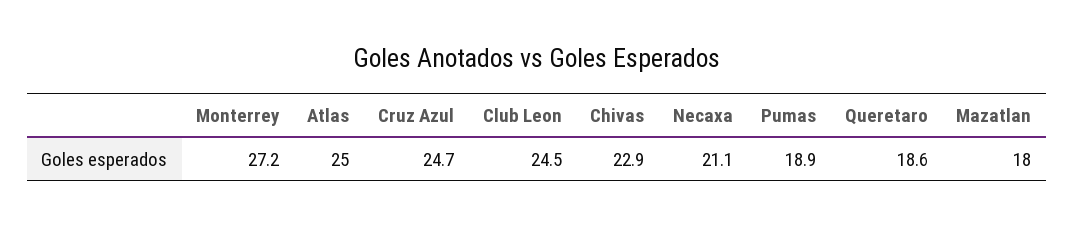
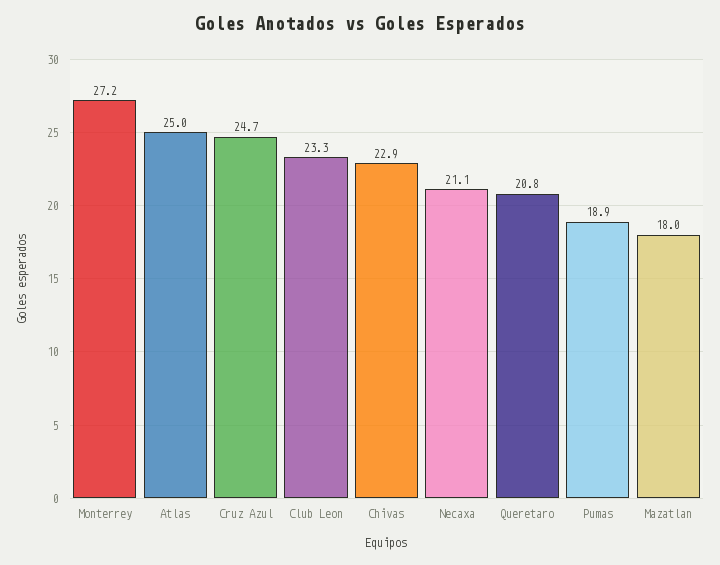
Club Leon: 24.5 -> 23.3
Queretaro: 18.6 -> 20.8

